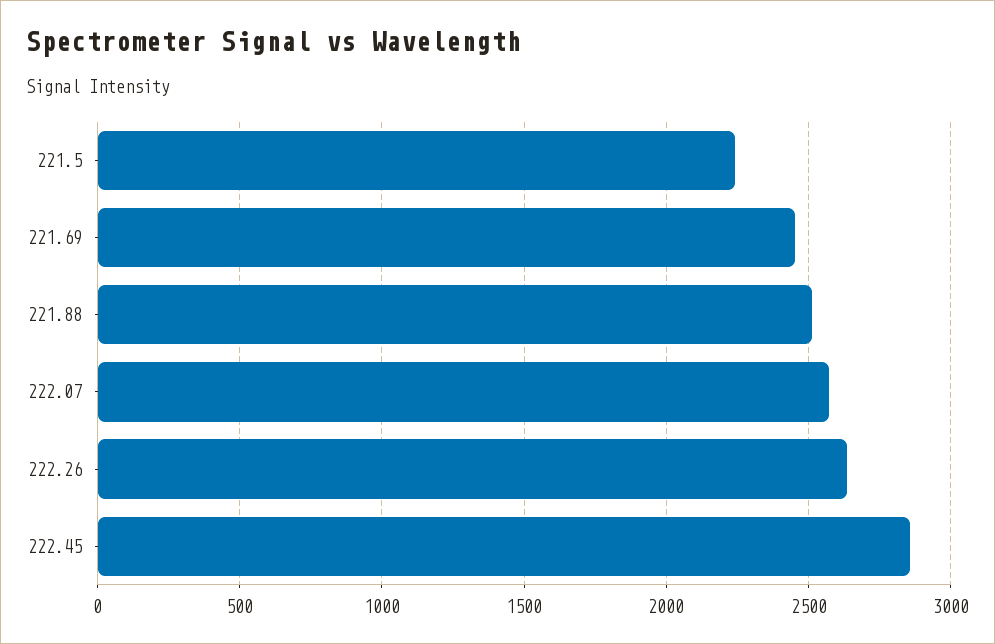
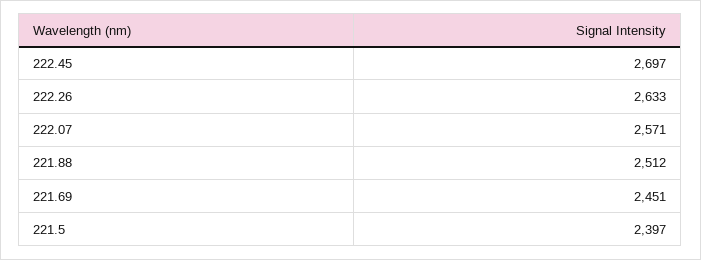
221.5: 2250 -> 2397
222.45: 2850 -> 2697

